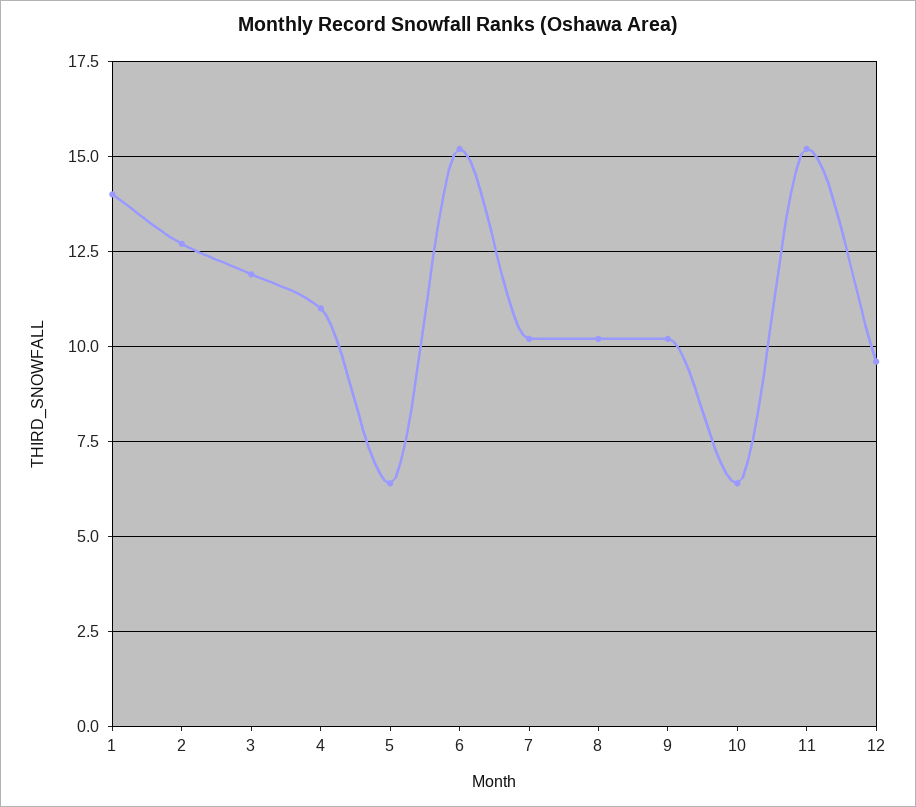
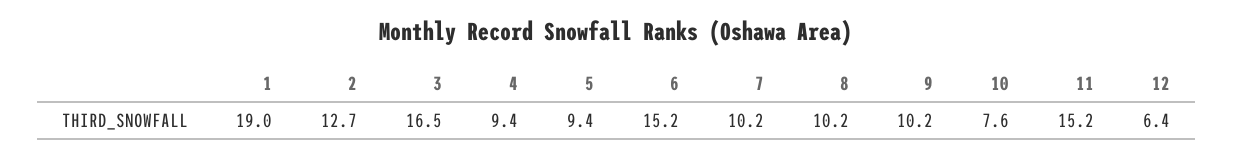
1: 14 -> 19
3: 12 -> 16.5
4: 11 -> 9.4
5: 6.5 -> 9.4
10: 6.5 -> 7.6
12: 9.5 -> 6.4

